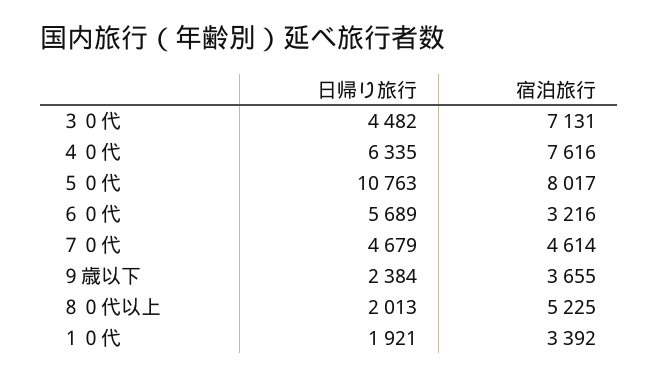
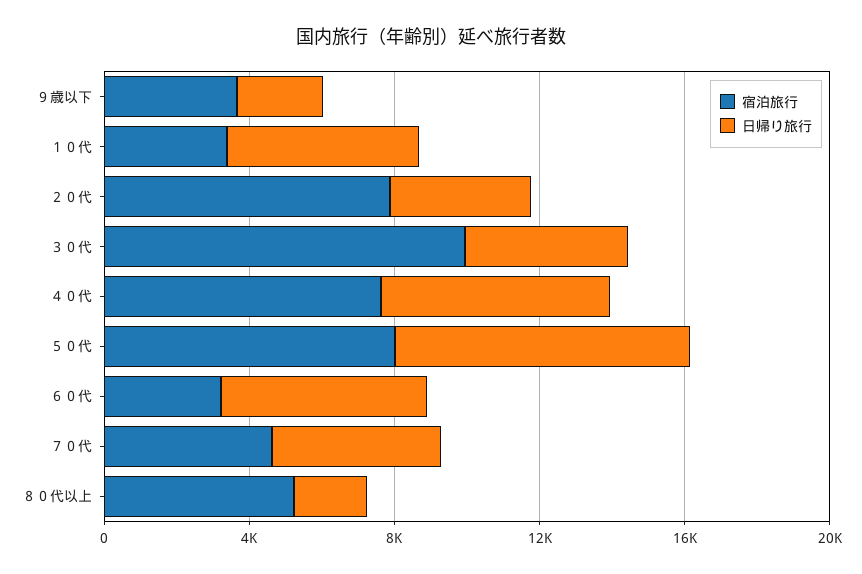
宿泊旅行, ３０代: 7131 -> 10000
日帰り旅行, ５０代: 10763 -> 8000
日帰り旅行, １０代: 1921 -> 5000
宿泊旅行, ２０代: none -> 8000
日帰り旅行, ２０代: none -> 4000

